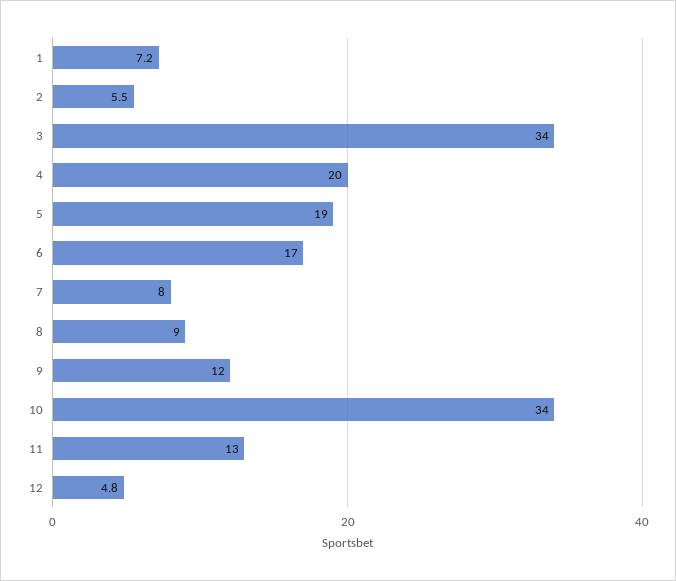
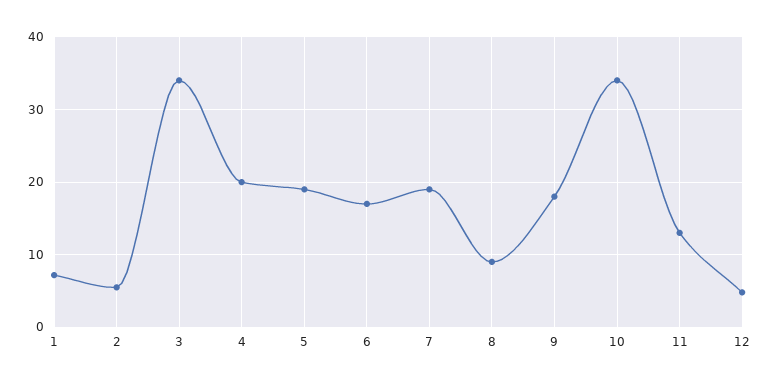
7: 8 -> 19
9: 12 -> 18

